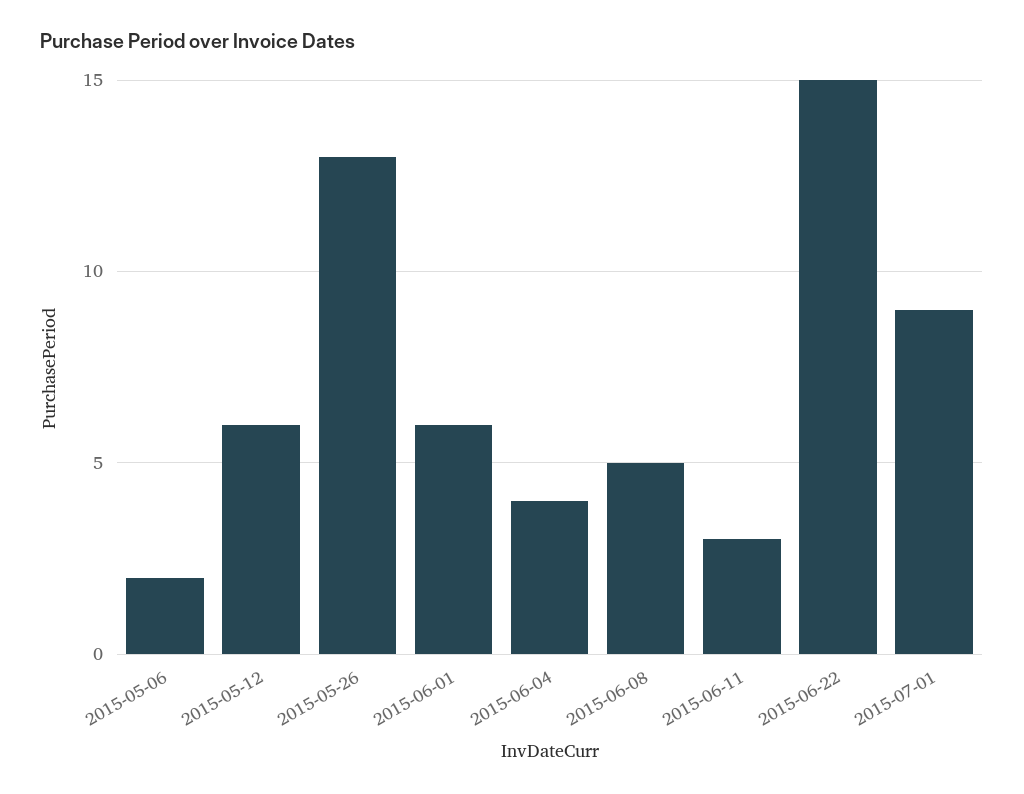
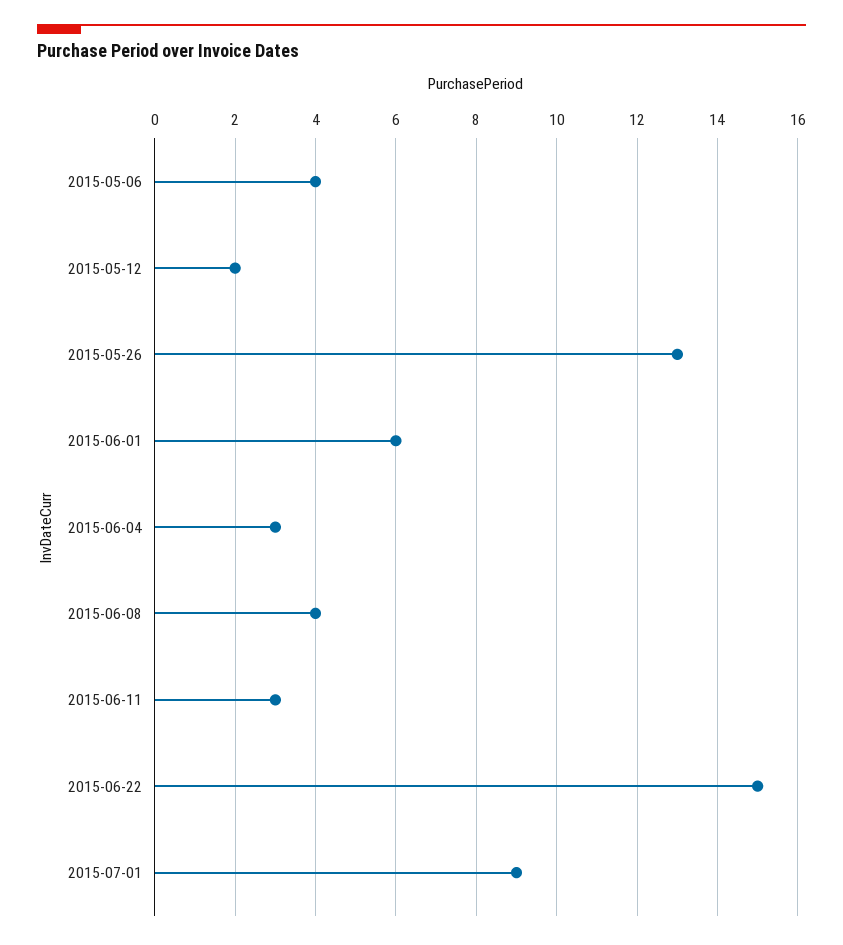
2015-05-06: 2 -> 4
2015-05-12: 6 -> 2
2015-06-04: 4 -> 3
2015-06-08: 5 -> 4

